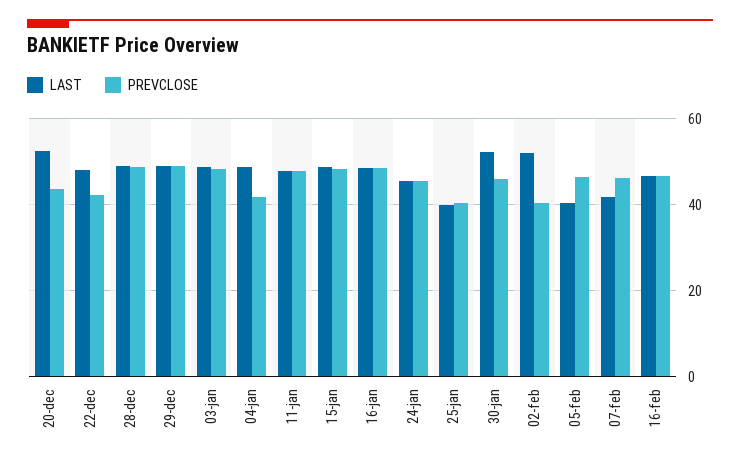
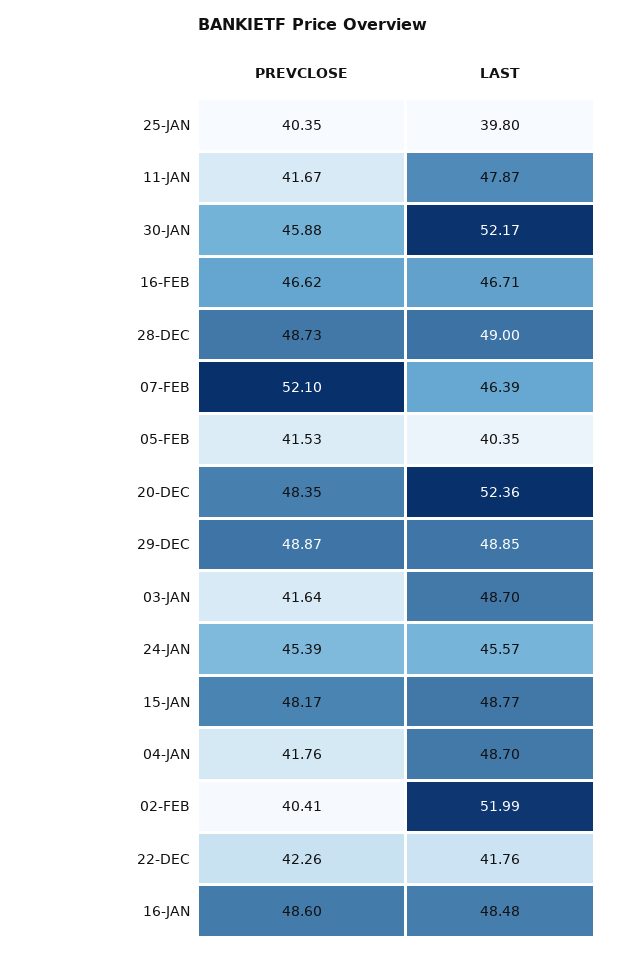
PREVCLOSE, 20-dec: 44 -> 48.35
LAST, 22-dec: 48 -> 41.76
PREVCLOSE, 03-jan: 48 -> 41.64
PREVCLOSE, 11-jan: 48 -> 41.67
PREVCLOSE, 05-feb: 46 -> 41.53
LAST, 07-feb: 42 -> 46.39
PREVCLOSE, 07-feb: 46 -> 52.1

